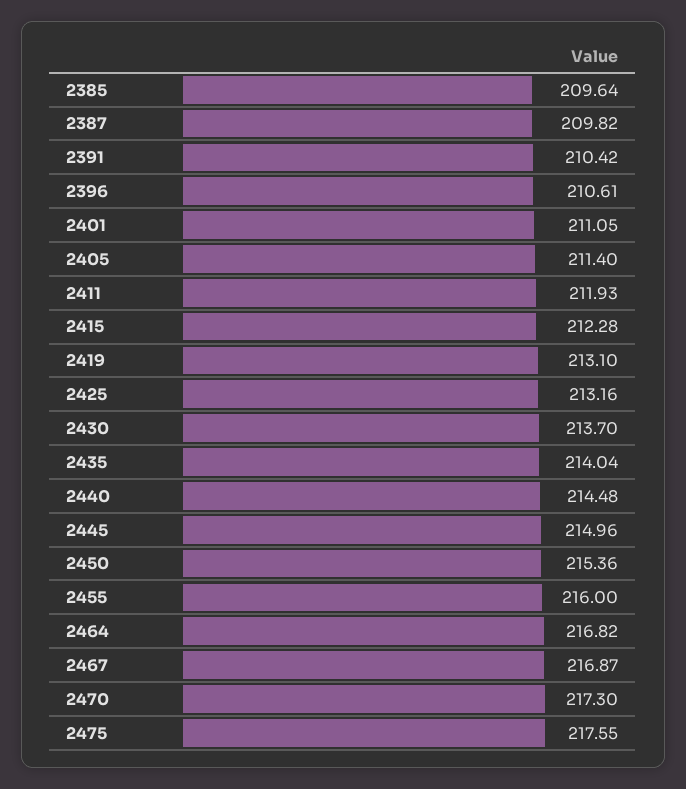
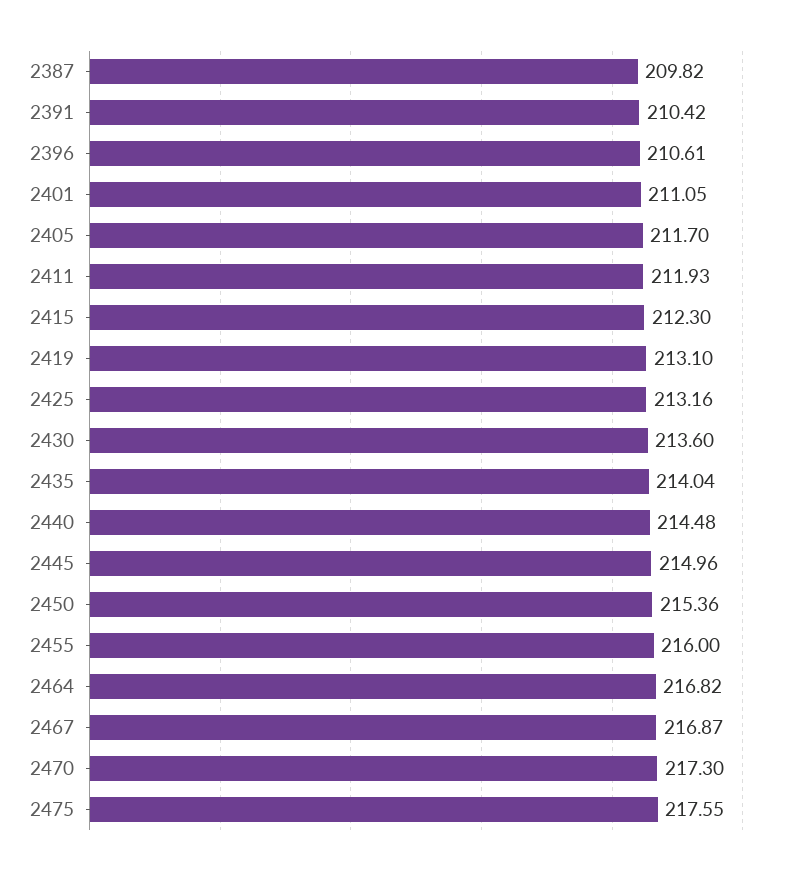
2385: 209.64 -> none
2405: 211.4 -> 211.7
2415: 212.28 -> 212.3
2430: 213.7 -> 213.6

